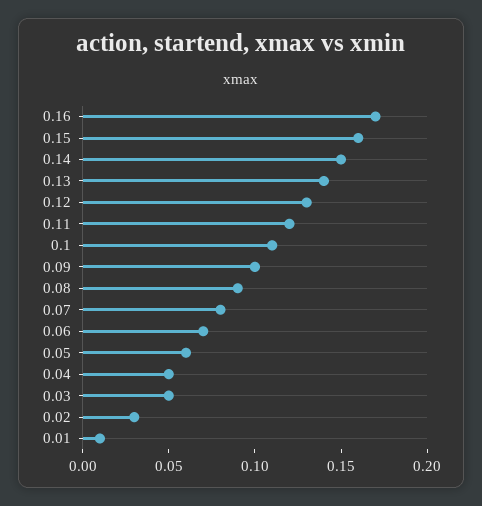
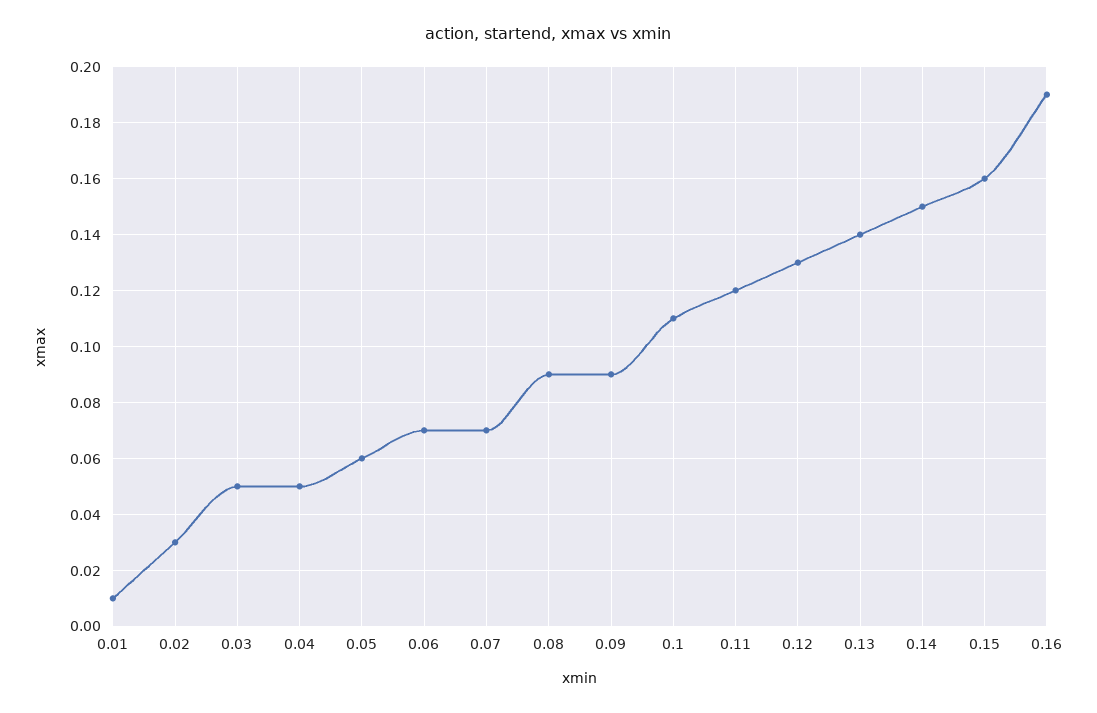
0.16: 0.17 -> 0.19
0.09: 0.1 -> 0.09
0.07: 0.08 -> 0.07

